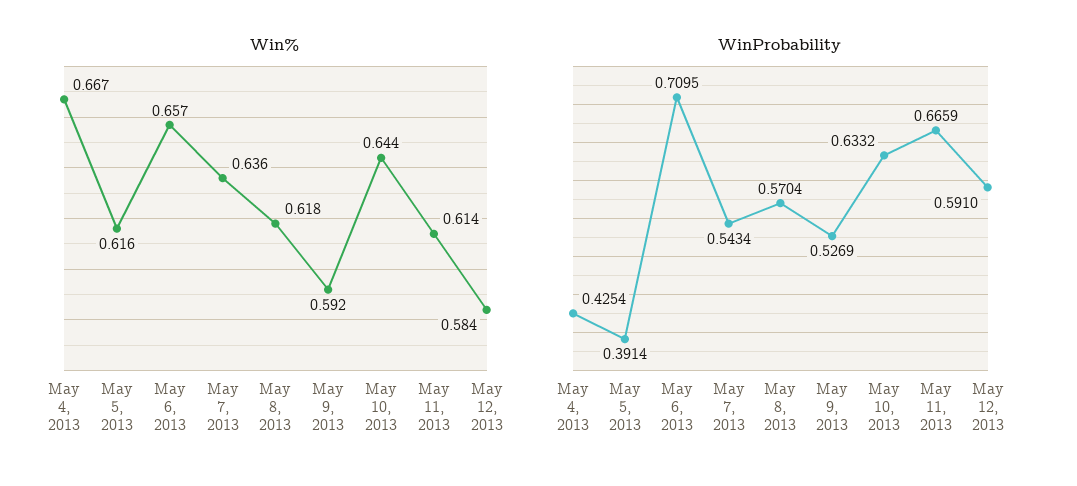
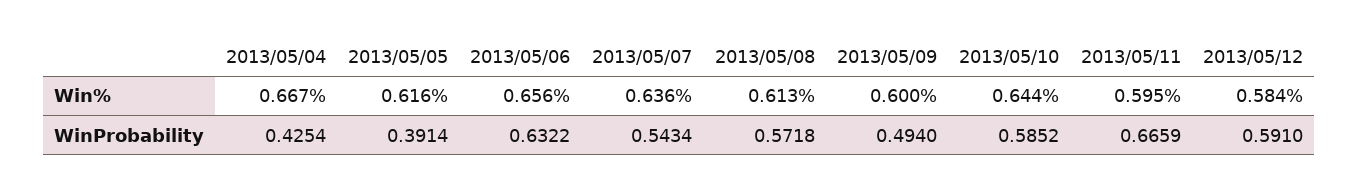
Win%, May 6, 2013: 0.657 -> 0.656
Win%, May 8, 2013: 0.618 -> 0.613
Win%, May 9, 2013: 0.592 -> 0.6
Win%, May 11, 2013: 0.614 -> 0.595
WinProbability, May 6, 2013: 0.7095 -> 0.6322
WinProbability, May 8, 2013: 0.5704 -> 0.5718
WinProbability, May 9, 2013: 0.5269 -> 0.494
WinProbability, May 10, 2013: 0.6332 -> 0.5852

